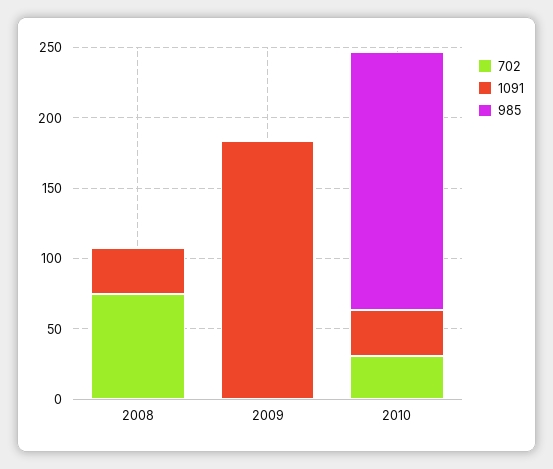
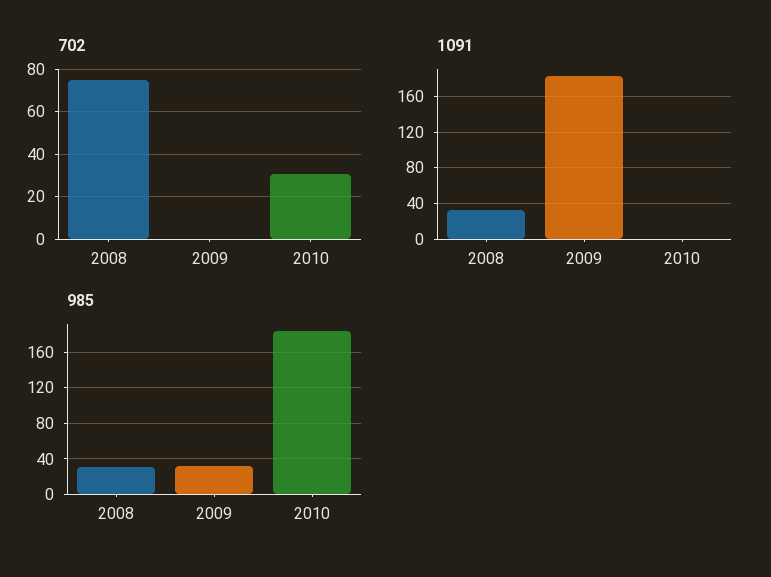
985, 2008: 0 -> 30
985, 2009: 0 -> 30
1091, 2010: 30 -> 0

